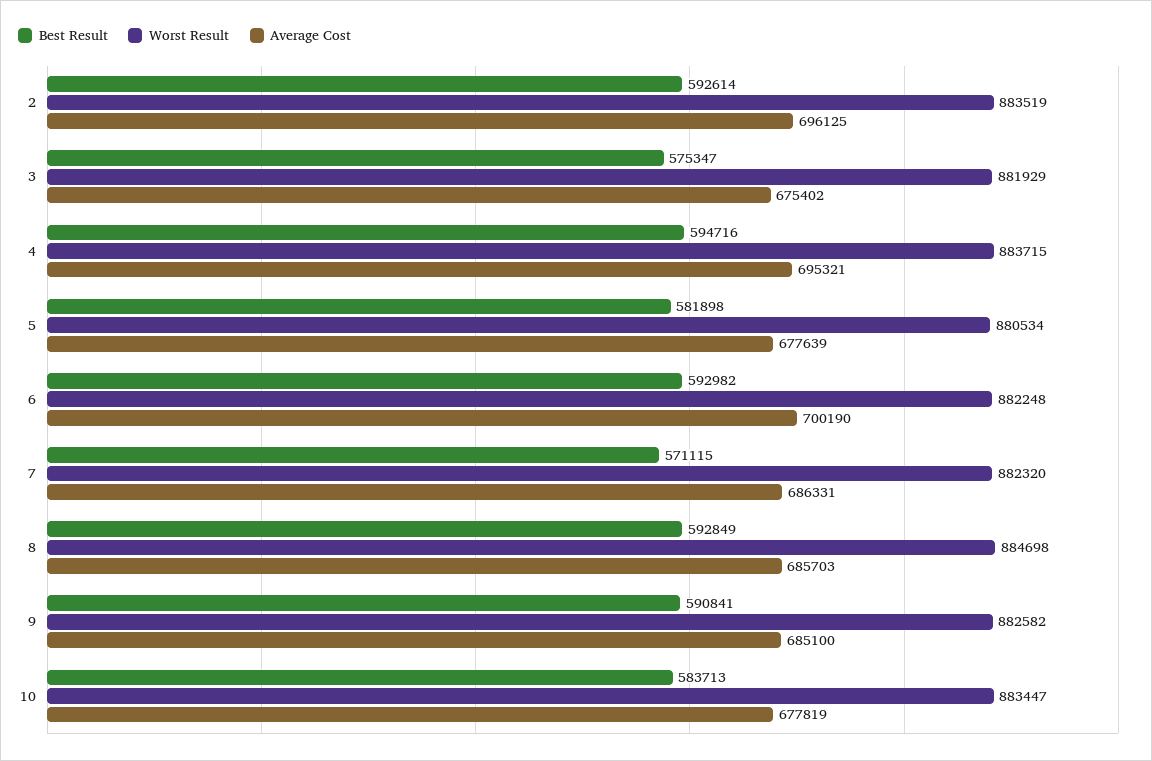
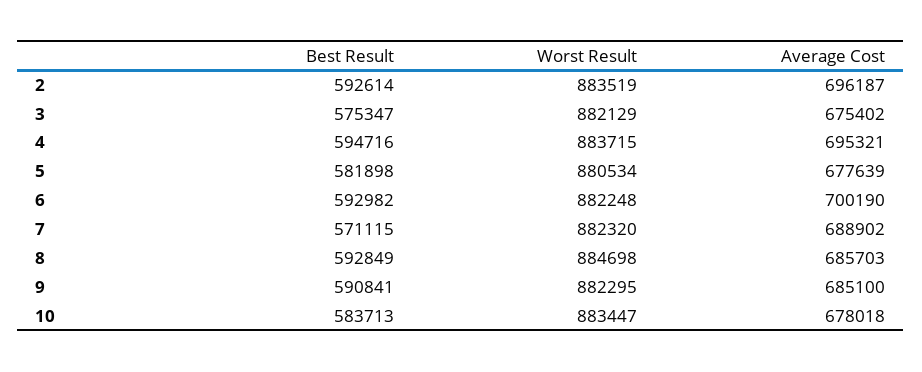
Average Cost, 2: 696125 -> 696187
Worst Result, 3: 881929 -> 882129
Average Cost, 7: 686331 -> 688902
Worst Result, 9: 882582 -> 882295
Average Cost, 10: 677819 -> 678018

